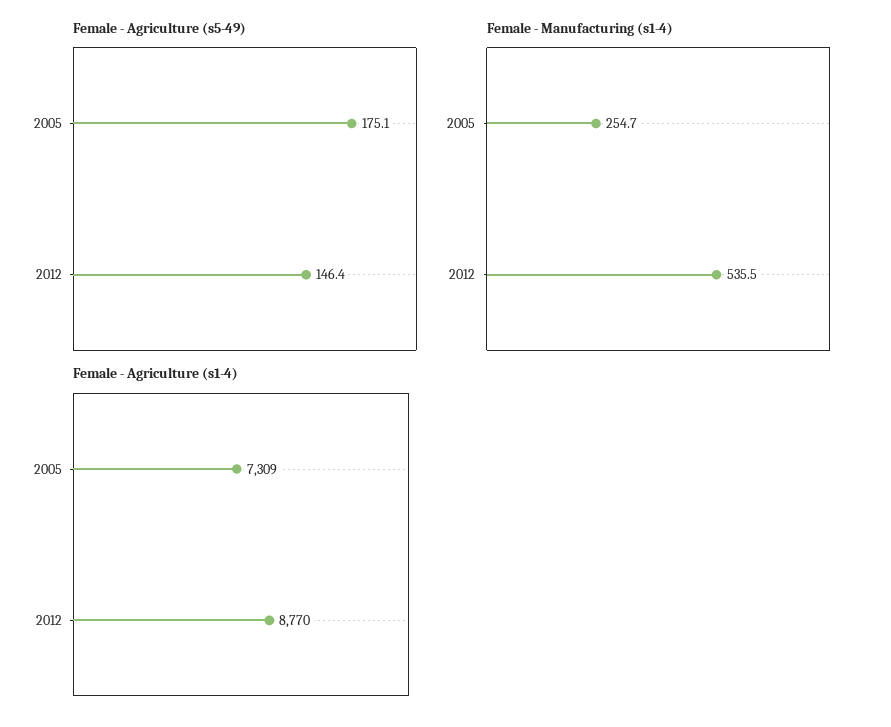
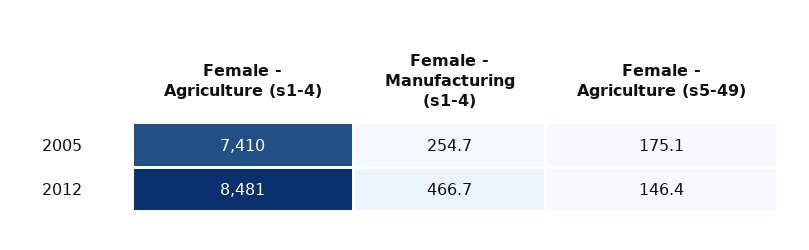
Female - Manufacturing (s1-4), 2012: 535.5 -> 466.7
Female - Agriculture (s1-4), 2005: 7309 -> 7410
Female - Agriculture (s1-4), 2012: 8770 -> 8481

